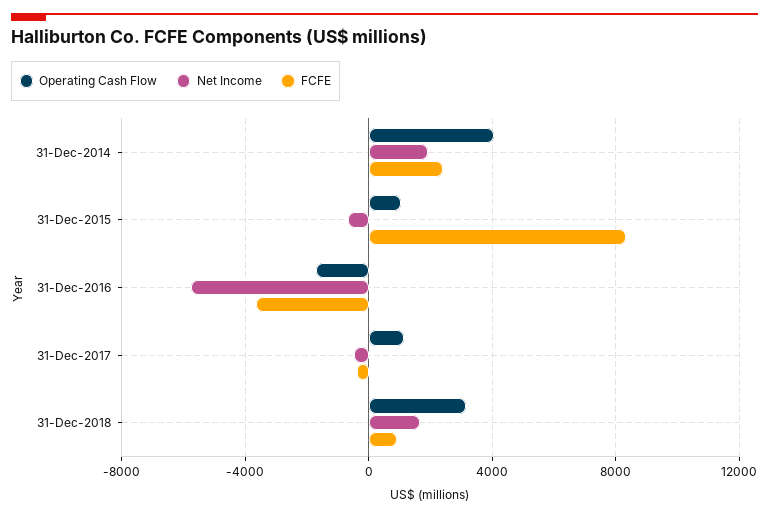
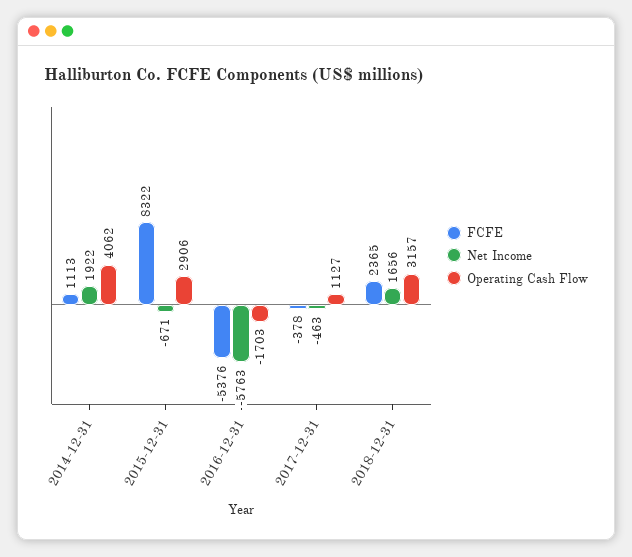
FCFE, 31-Dec-2014: 2500 -> 1113
Operating Cash Flow, 31-Dec-2015: 1000 -> 2906
FCFE, 31-Dec-2016: -3500 -> -5376
FCFE, 31-Dec-2018: 1000 -> 2365

